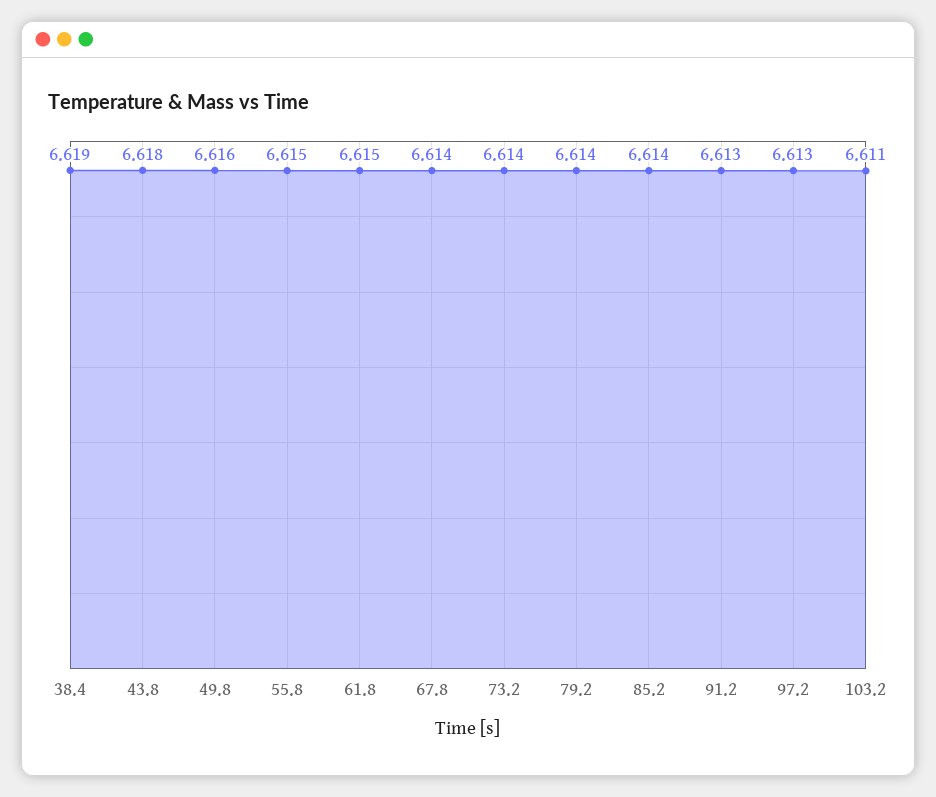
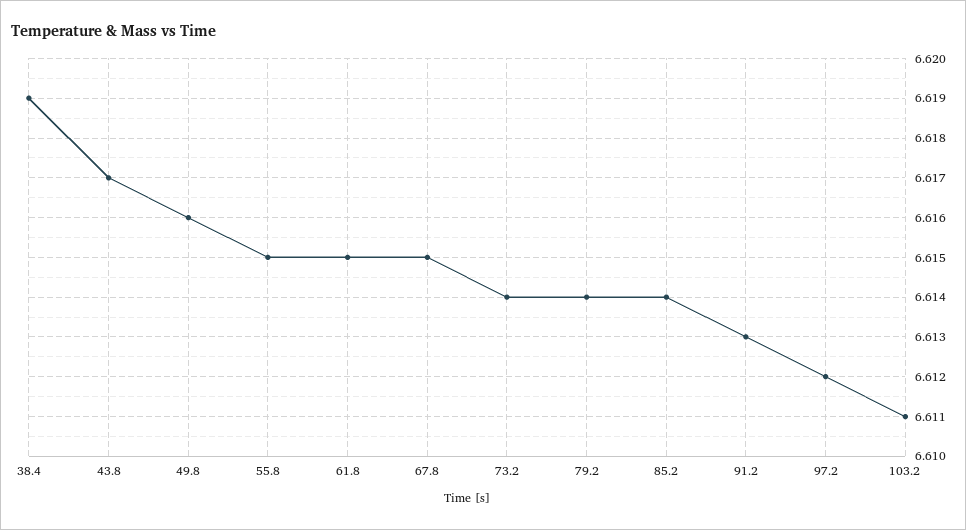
43.8: 6.618 -> 6.617
67.8: 6.614 -> 6.615
97.2: 6.613 -> 6.612

